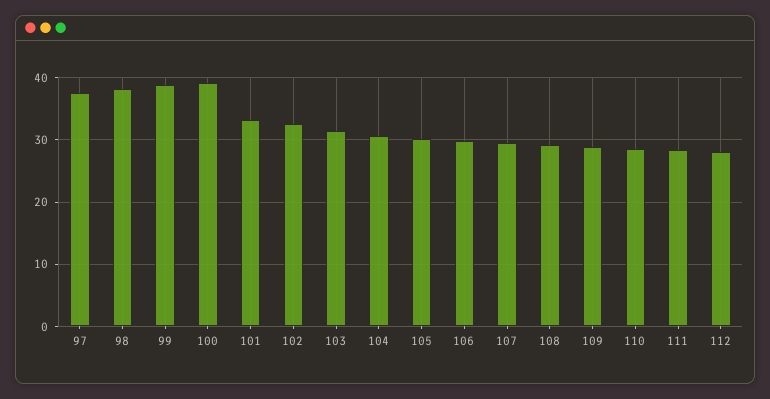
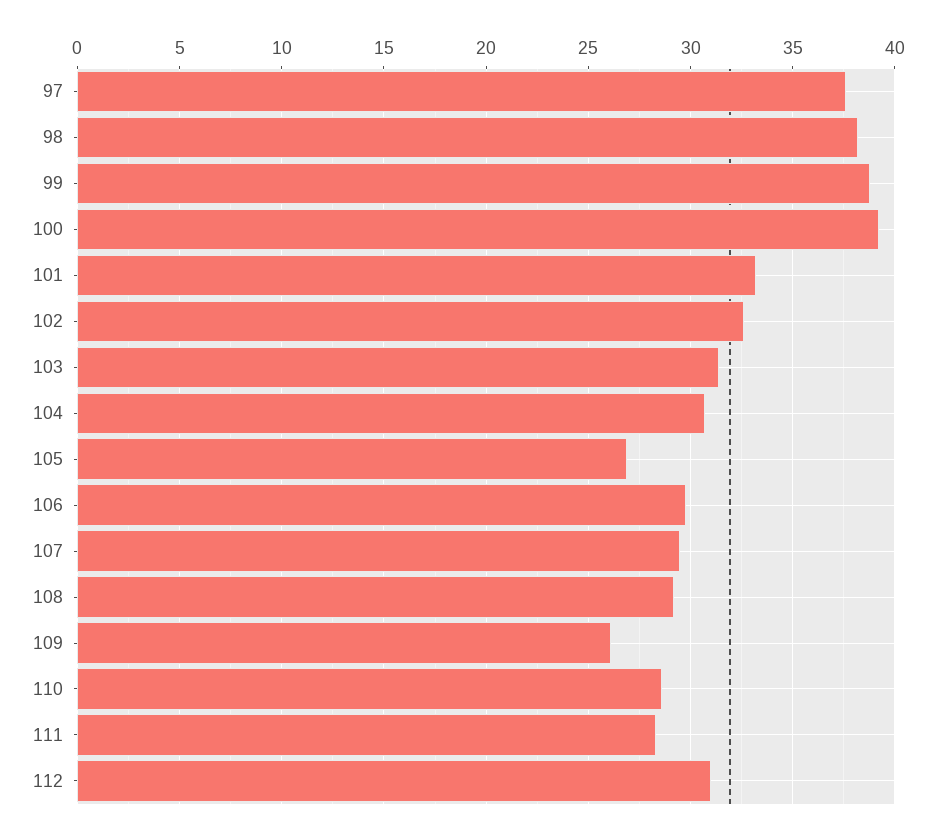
105: 30 -> 27
109: 29 -> 26
112: 28 -> 31

